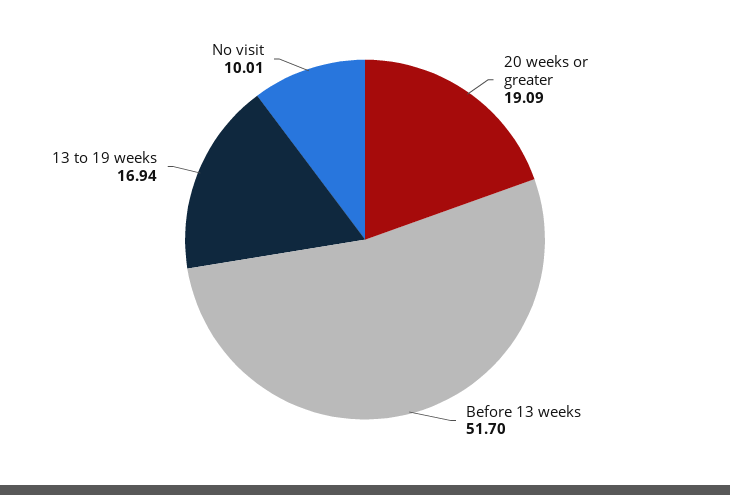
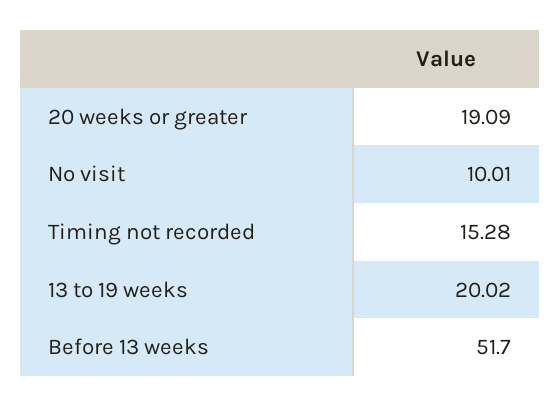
13 to 19 weeks: 16.94 -> 20.02
Timing not recorded: none -> 15.28

